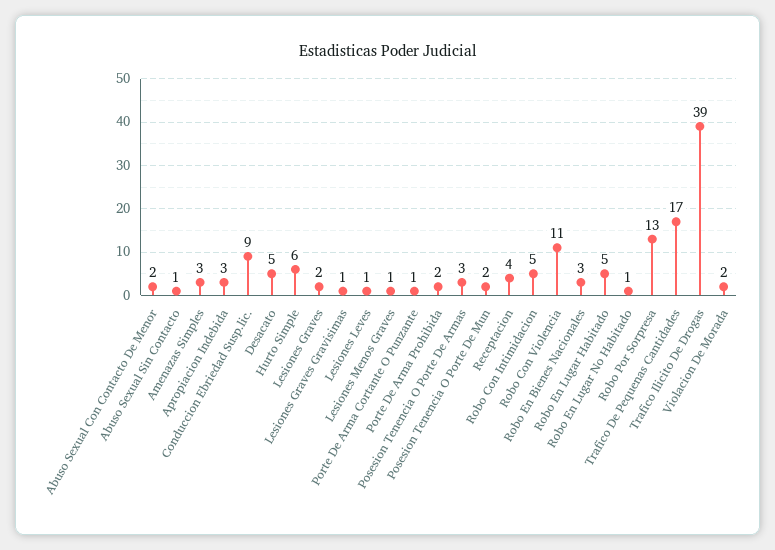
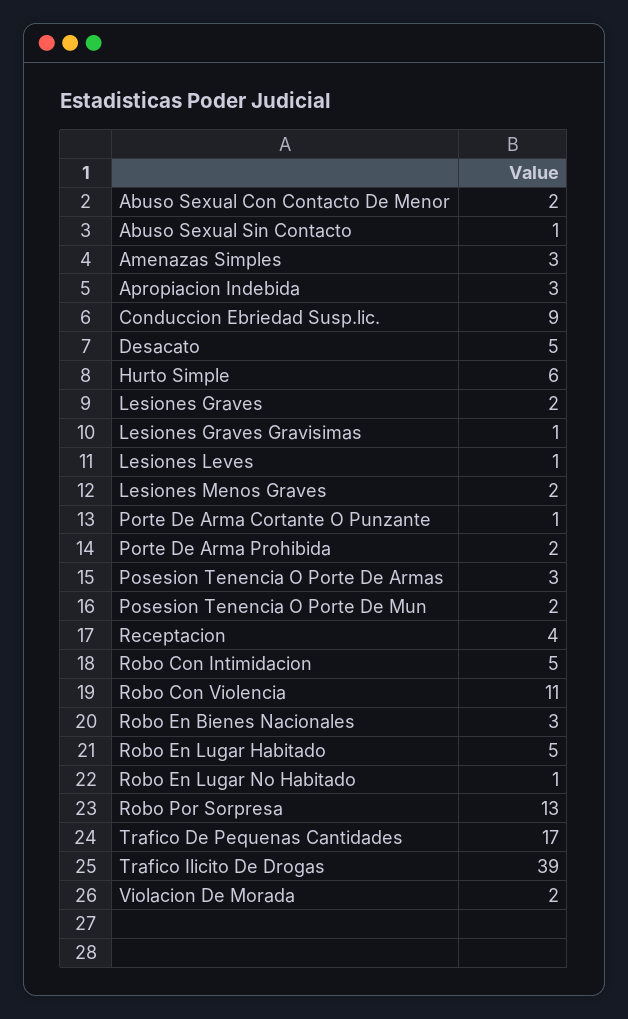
Lesiones Menos Graves: 1 -> 2

